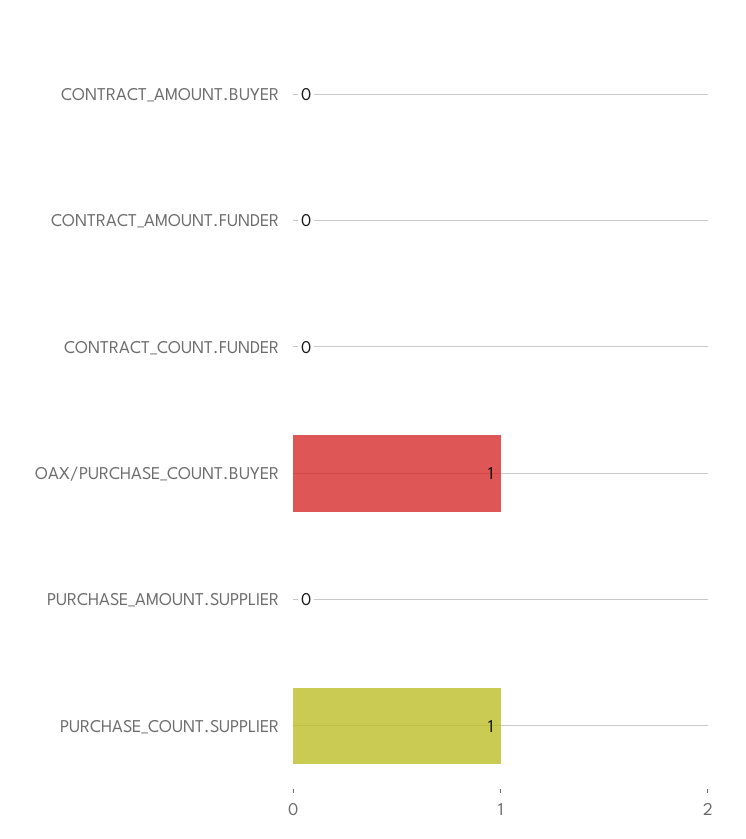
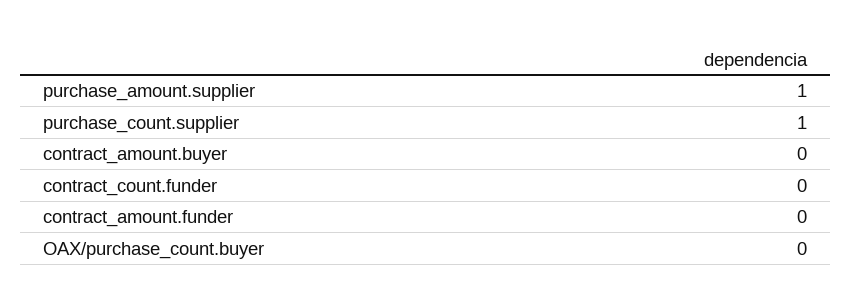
OAX/PURCHASE_COUNT.BUYER: 1 -> 0
PURCHASE_AMOUNT.SUPPLIER: 0 -> 1

